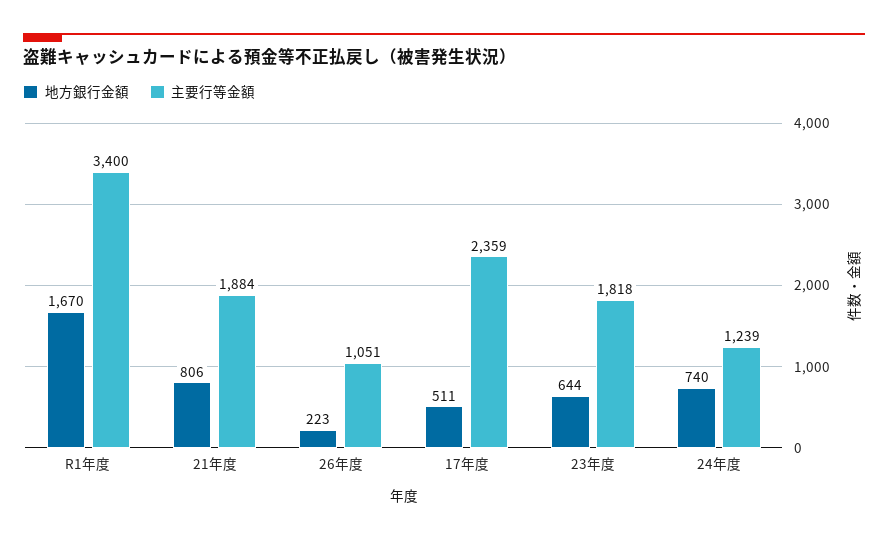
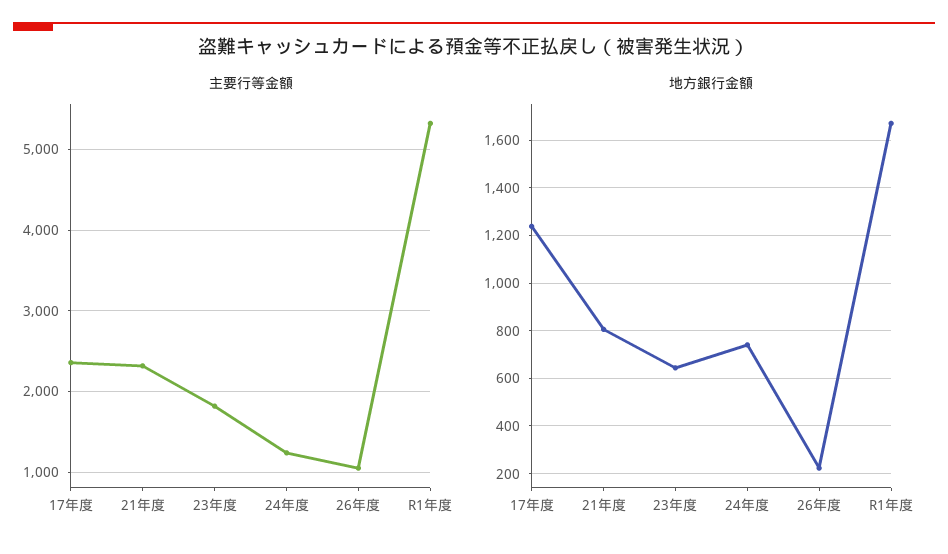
主要行等金額, R1年度: 3400 -> 5300
主要行等金額, 21年度: 1884 -> 2300
地方銀行金額, 17年度: 511 -> 1250

